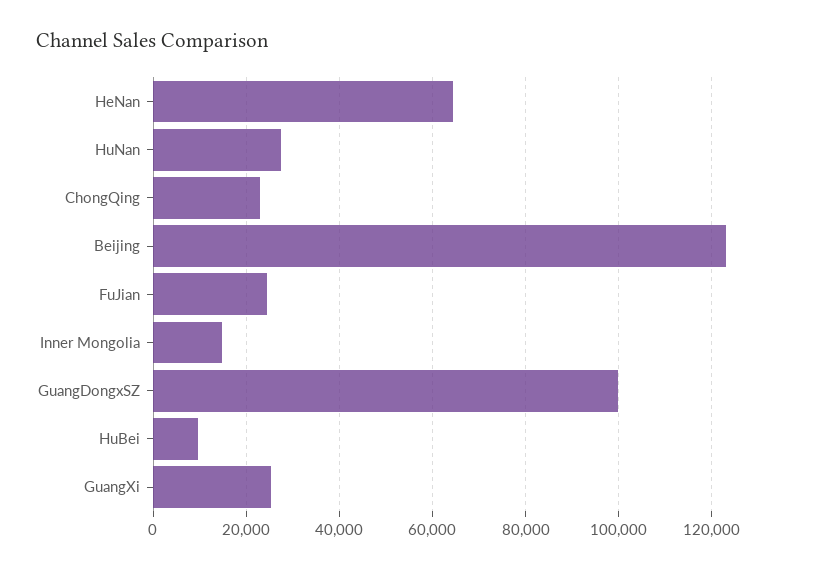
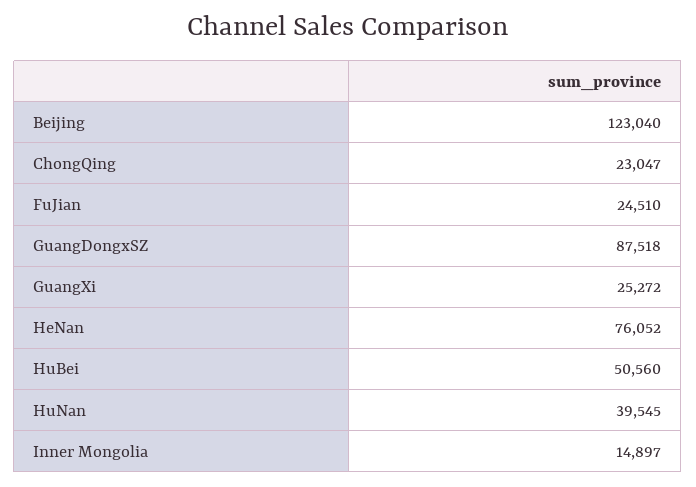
HeNan: 64000 -> 76052
HuNan: 28000 -> 39545
GuangDongxSZ: 100000 -> 87518
HuBei: 10000 -> 50560

